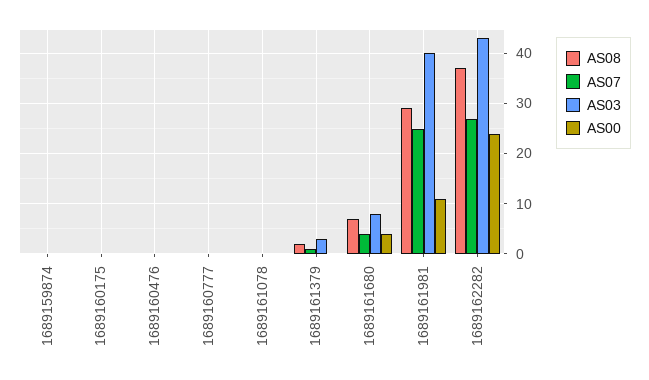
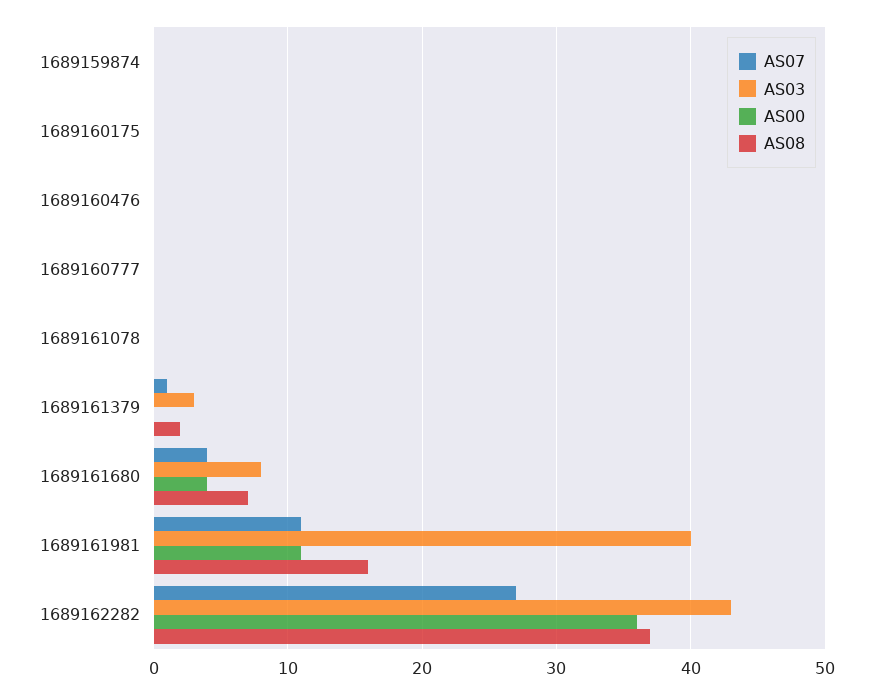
AS08, 1689161981: 30 -> 16
AS07, 1689161981: 25 -> 11
AS00, 1689162282: 25 -> 36

